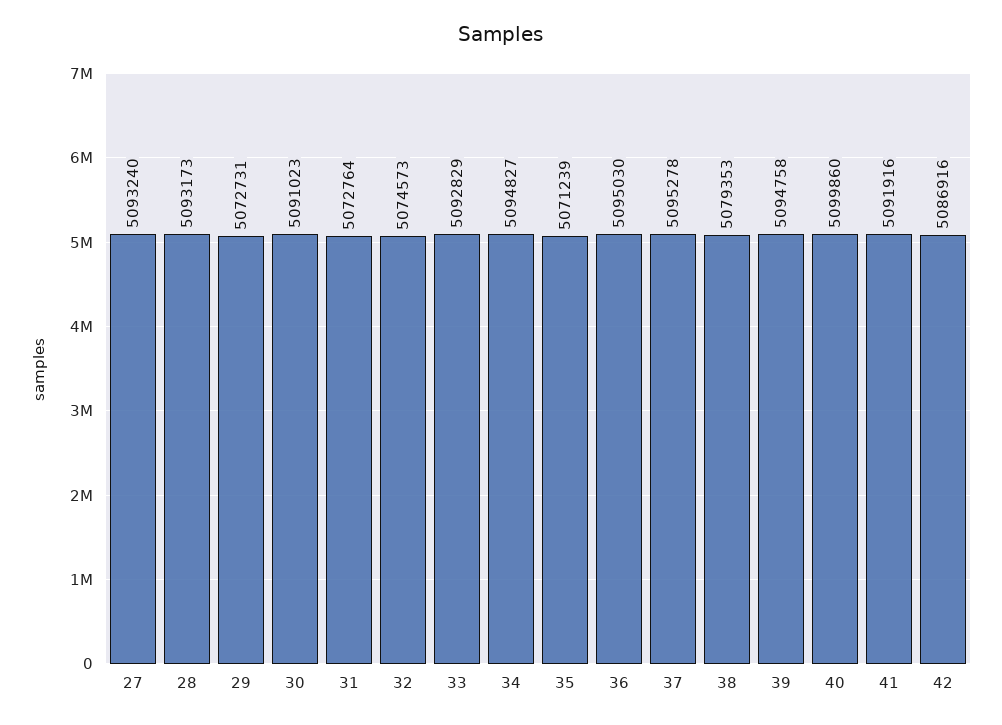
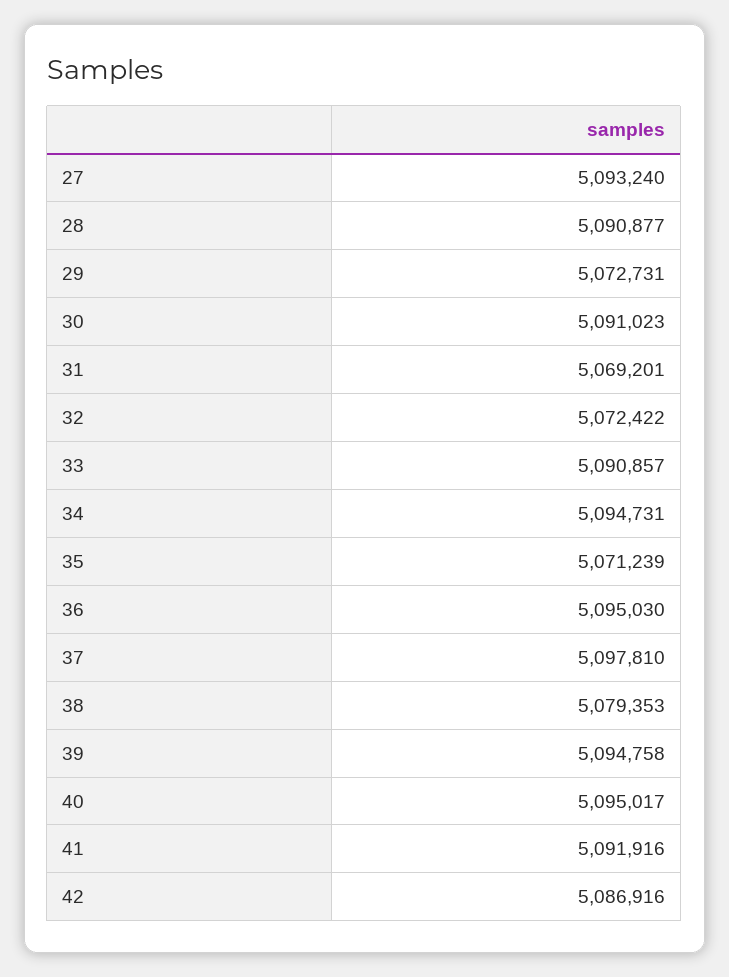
28: 5093173 -> 5090877
31: 5072764 -> 5069201
32: 5074573 -> 5072422
33: 5092829 -> 5090857
34: 5094827 -> 5094731
37: 5095278 -> 5097810
40: 5099860 -> 5095017

